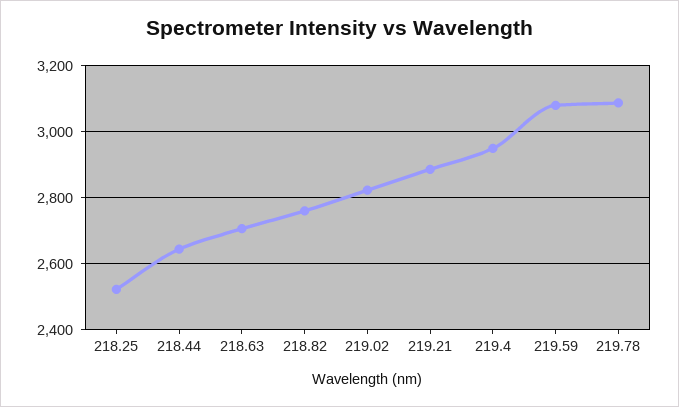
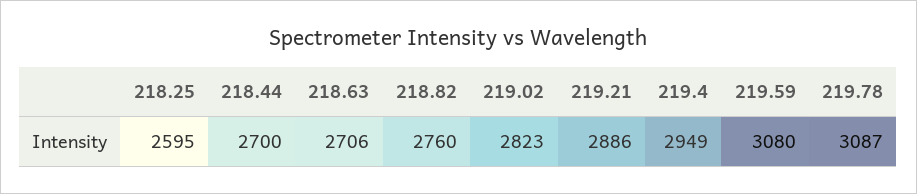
218.25: 2520 -> 2595
218.44: 2640 -> 2700

